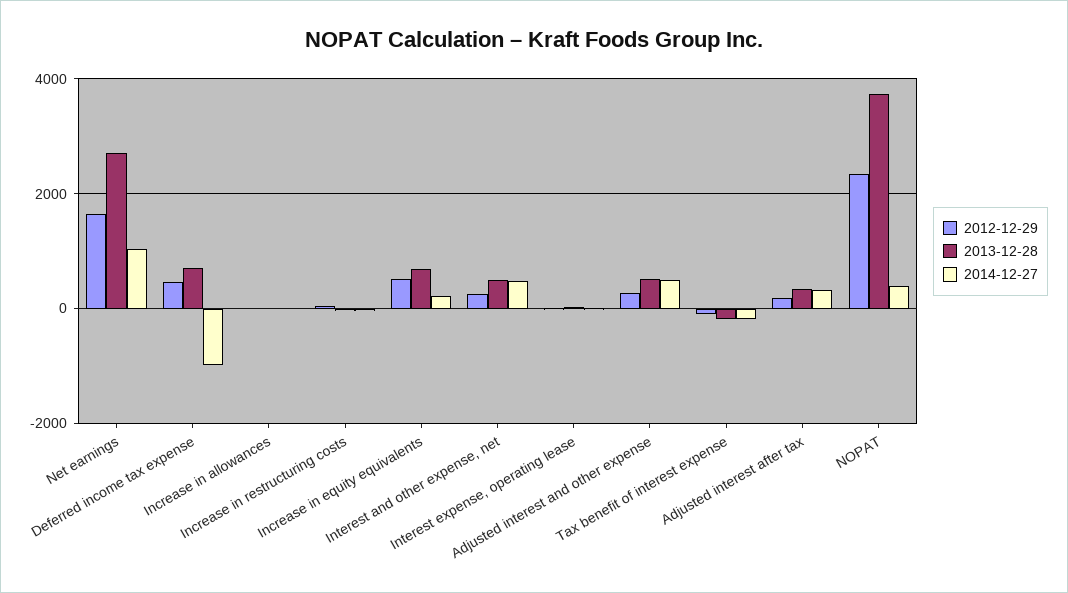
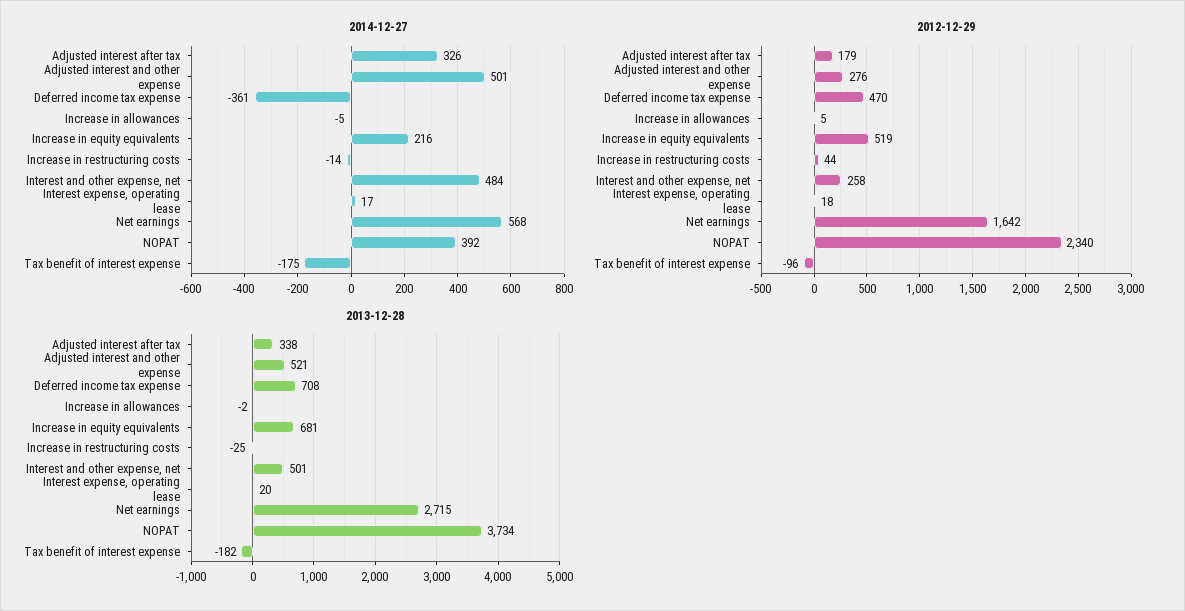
2014-12-27, Net earnings: 1000 -> 568
2014-12-27, Deferred income tax expense: -1000 -> -361

